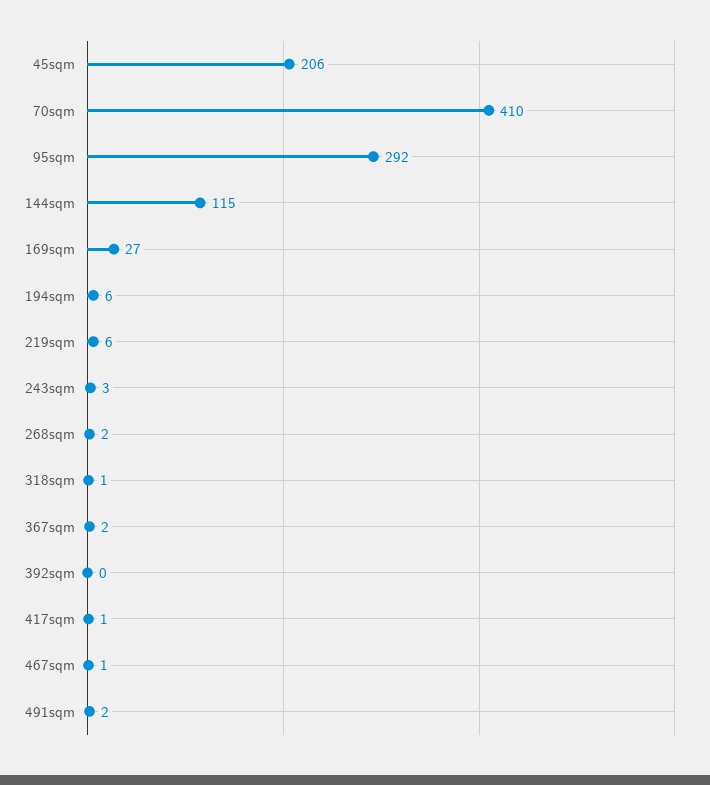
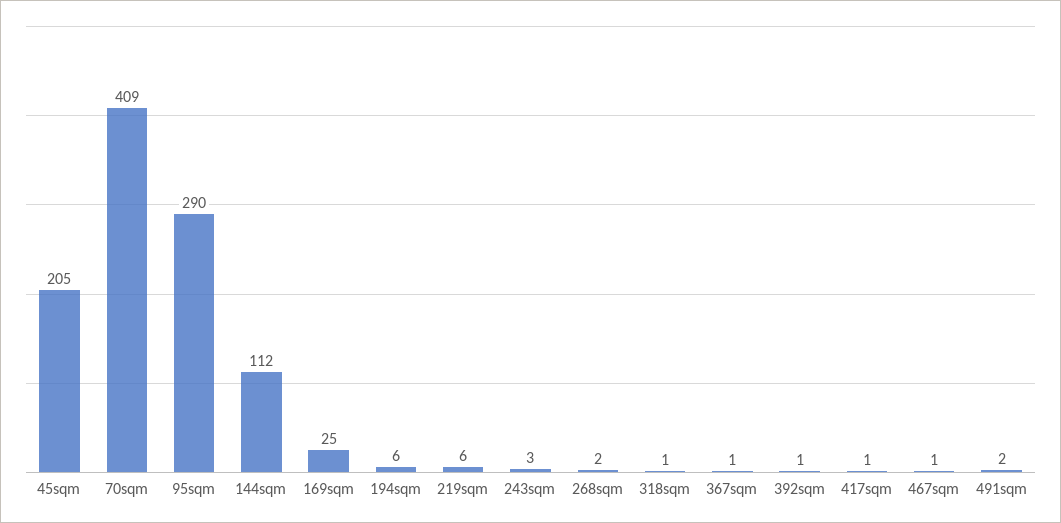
45sqm: 206 -> 205
70sqm: 410 -> 409
95sqm: 292 -> 290
144sqm: 115 -> 112
169sqm: 27 -> 25
367sqm: 2 -> 1
392sqm: 0 -> 1

